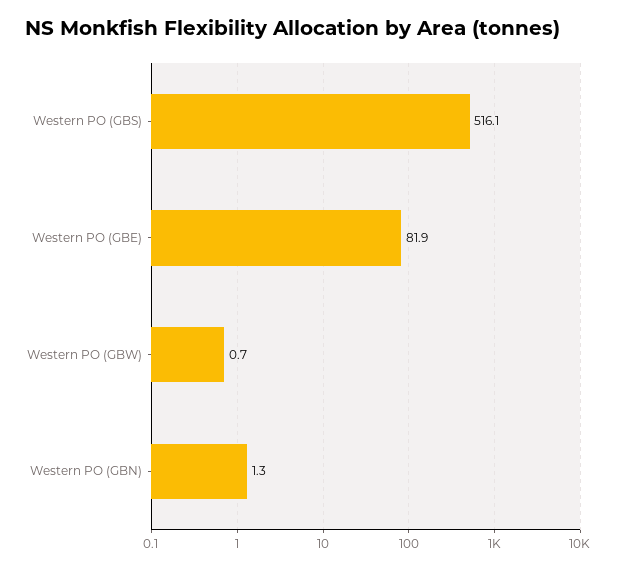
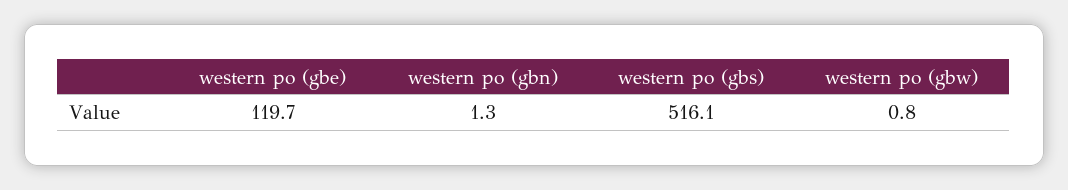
Western PO (GBE): 81.9 -> 119.7
Western PO (GBW): 0.7 -> 0.8

